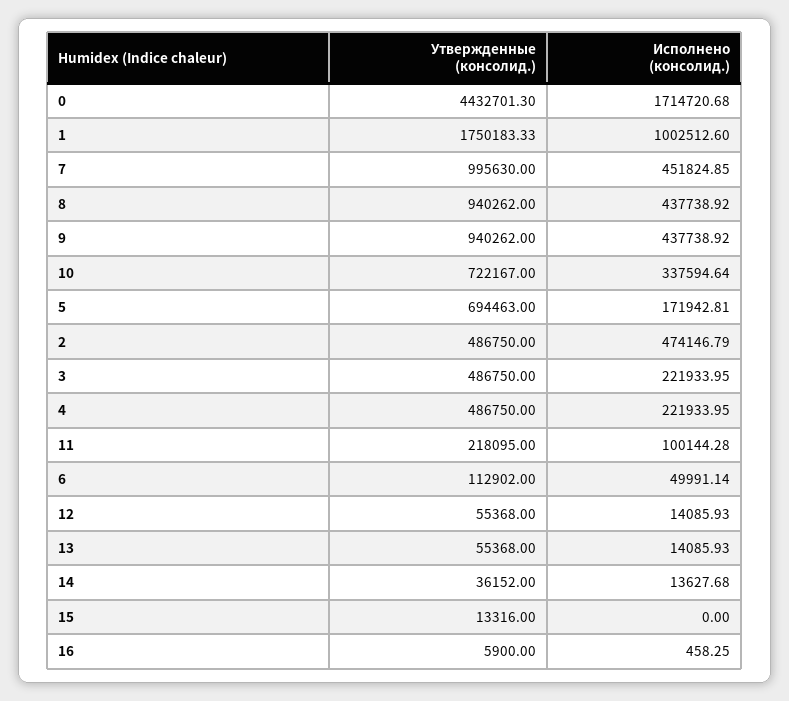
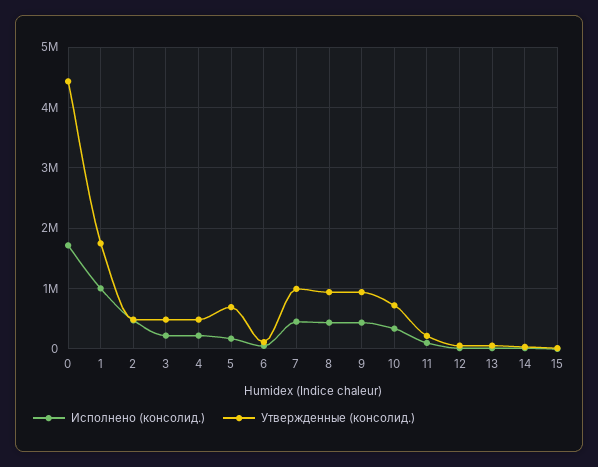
Утвержденные (консолид.), 16: 5900 -> none
Исполнено (консолид.), 16: 458.25 -> none

